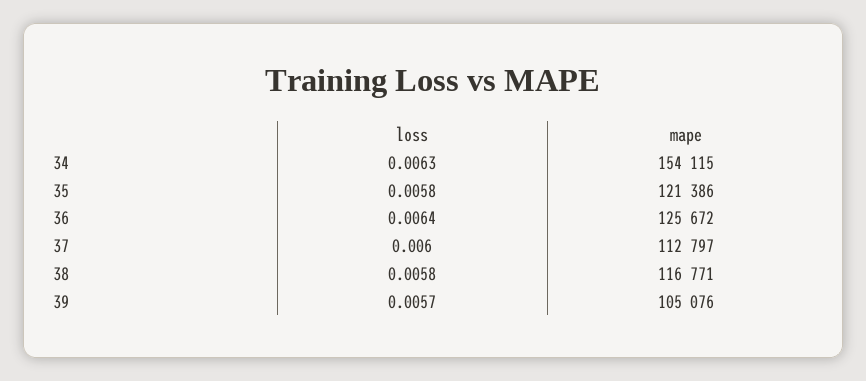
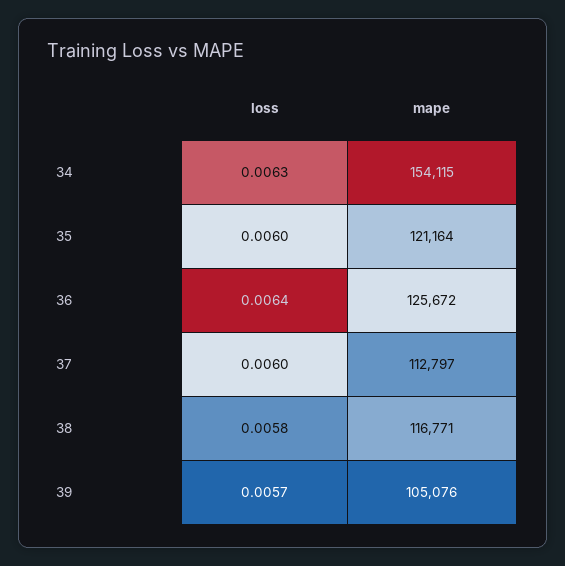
loss, 35: 0.0058 -> 0.006
mape, 35: 121386 -> 121164

